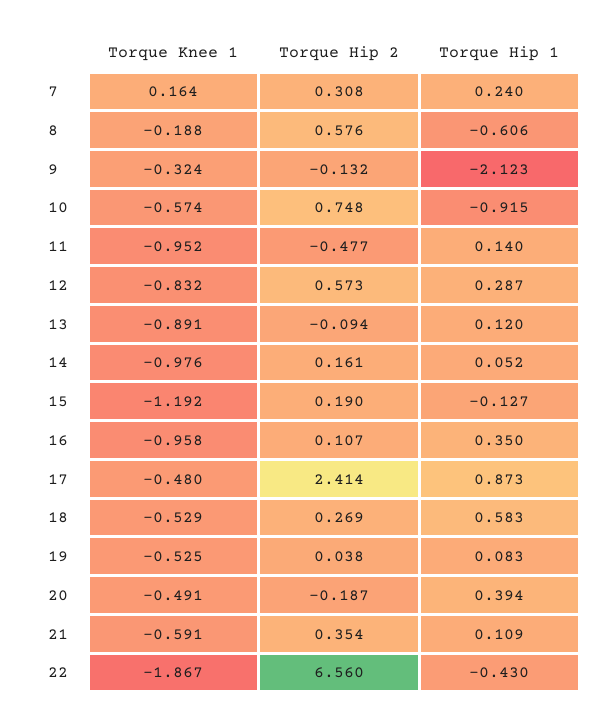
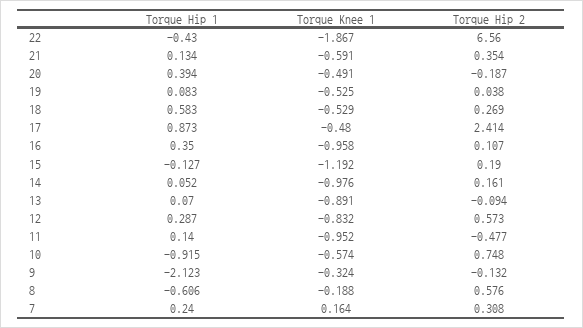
Torque Hip 1, 13: 0.12 -> 0.07
Torque Hip 1, 21: 0.109 -> 0.134

